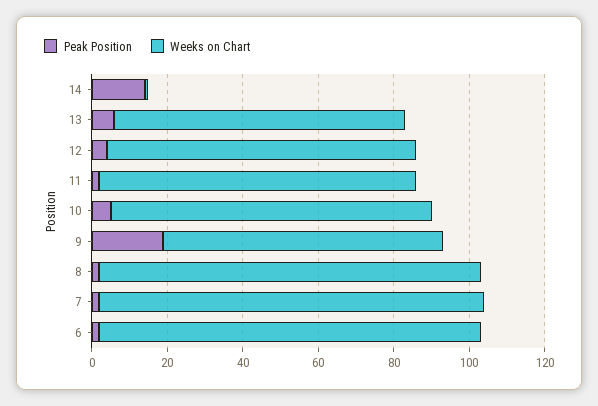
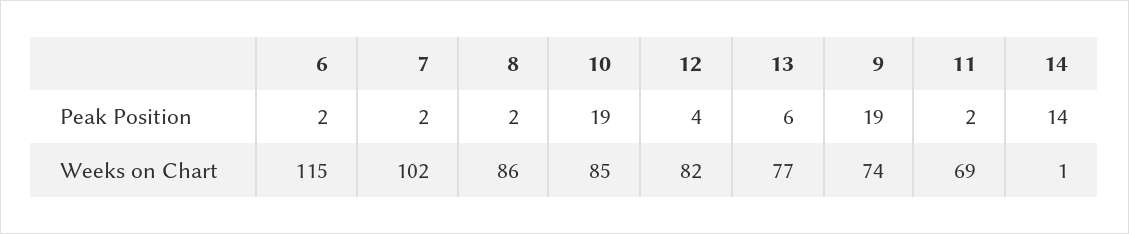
Weeks on Chart, 11: 85 -> 69
Peak Position, 10: 5 -> 19
Weeks on Chart, 8: 100 -> 86
Weeks on Chart, 6: 100 -> 115

